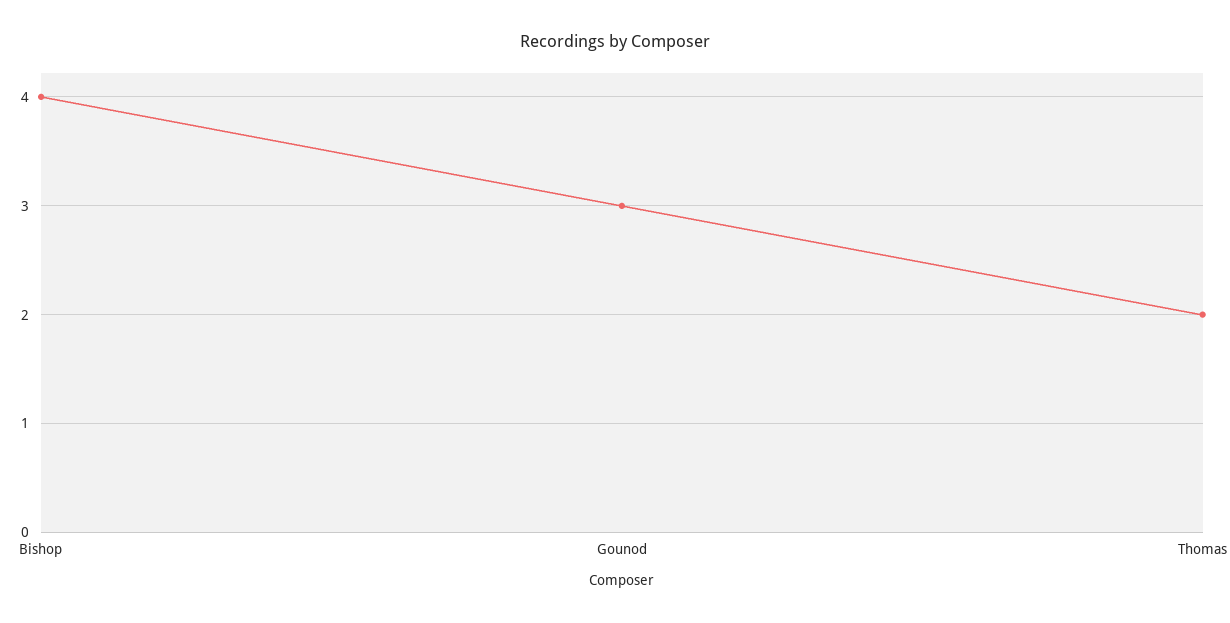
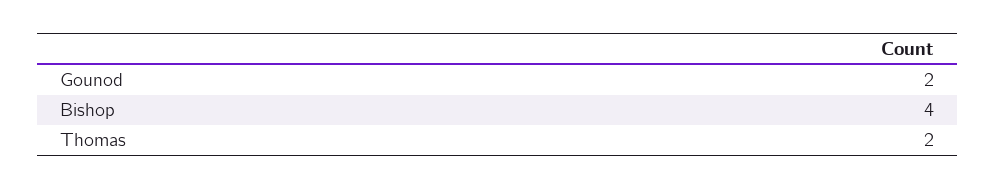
Gounod: 3 -> 2

